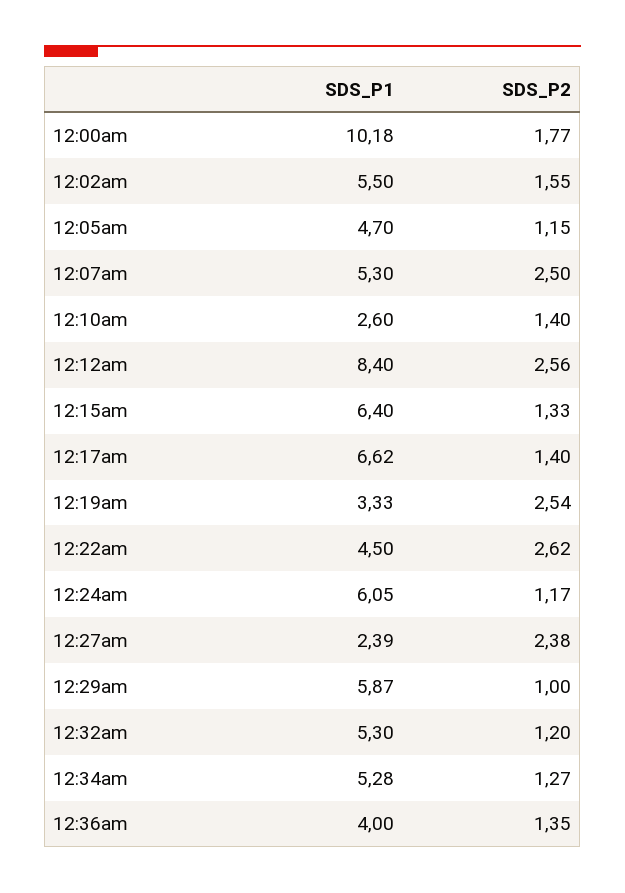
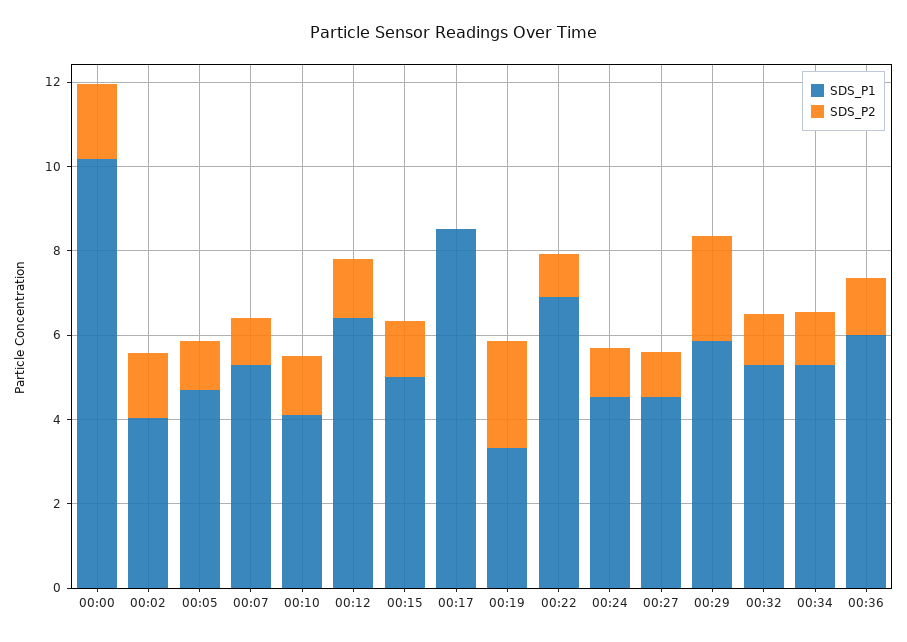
SDS_P1, 12:02am: 5.5 -> 4
SDS_P2, 12:07am: 2.5 -> 1
SDS_P1, 12:10am: 2.6 -> 4
SDS_P1, 12:12am: 8.4 -> 6.5
SDS_P2, 12:12am: 2.56 -> 1.5
SDS_P1, 12:15am: 6.4 -> 5
SDS_P1, 12:17am: 6.62 -> 8.5
SDS_P2, 12:17am: 1.4 -> 0
SDS_P1, 12:22am: 4.5 -> 7
SDS_P2, 12:22am: 2.62 -> 1
SDS_P1, 12:24am: 6.05 -> 4.5
SDS_P1, 12:27am: 2.39 -> 4.5
SDS_P2, 12:27am: 2.38 -> 1
SDS_P2, 12:29am: 1 -> 2.5
SDS_P1, 12:36am: 4 -> 6

